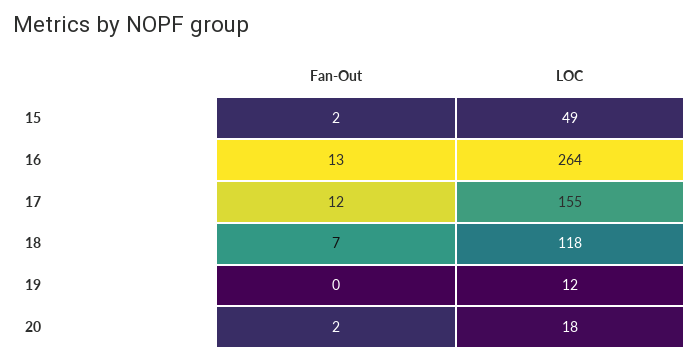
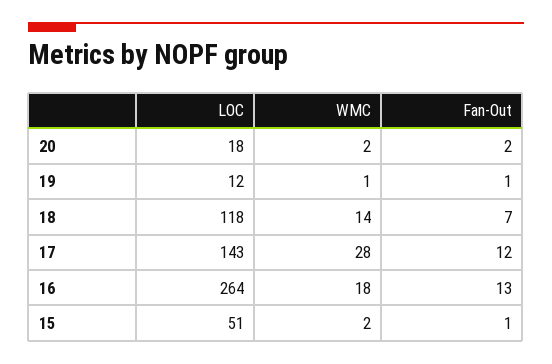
Fan-Out, 15: 2 -> 1
LOC, 15: 49 -> 51
LOC, 17: 155 -> 143
Fan-Out, 19: 0 -> 1
WMC, 20: none -> 2
WMC, 19: none -> 1
WMC, 18: none -> 14
WMC, 17: none -> 28
WMC, 16: none -> 18
WMC, 15: none -> 2

